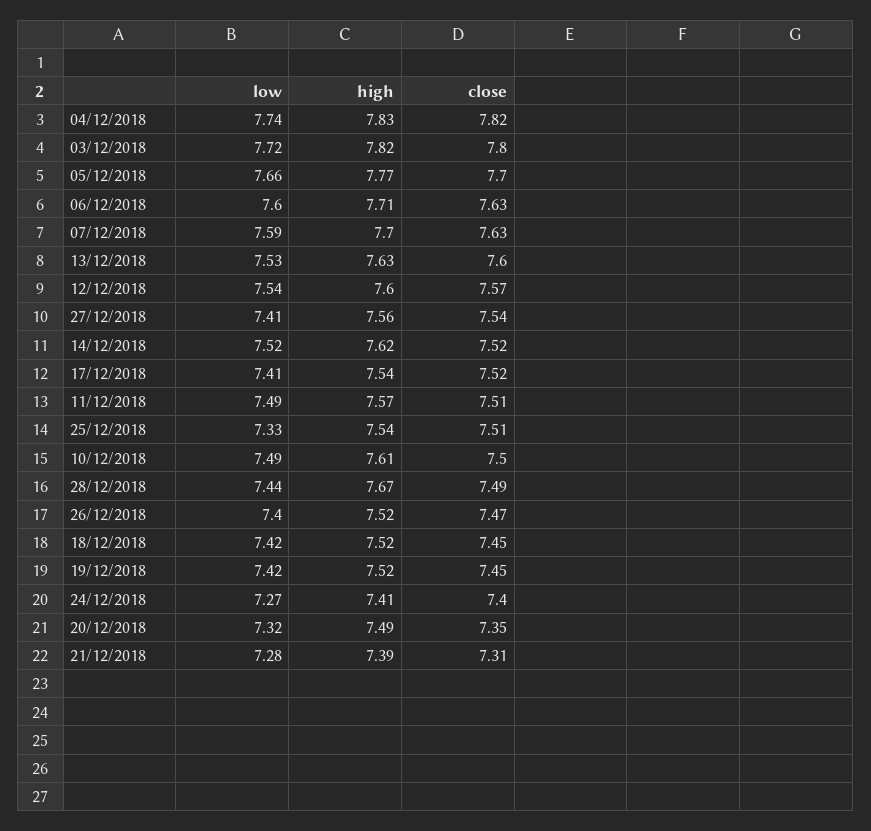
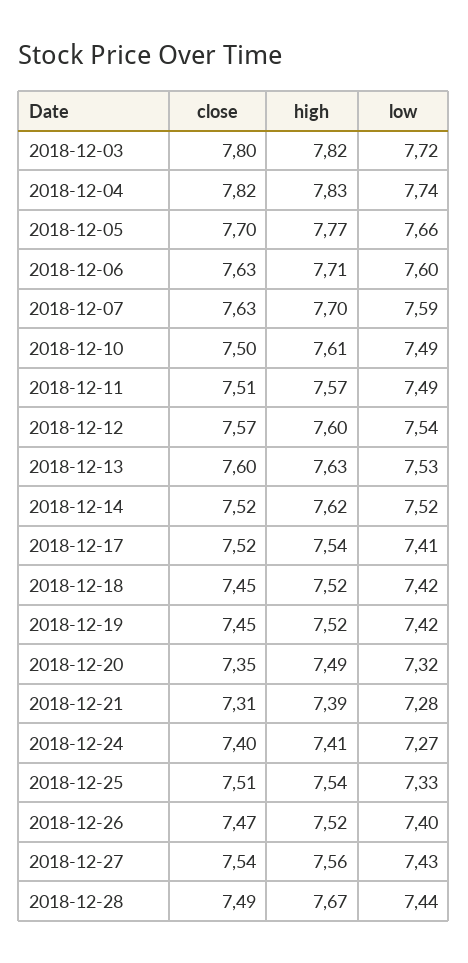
low, 27/12/2018: 7.41 -> 7.43

